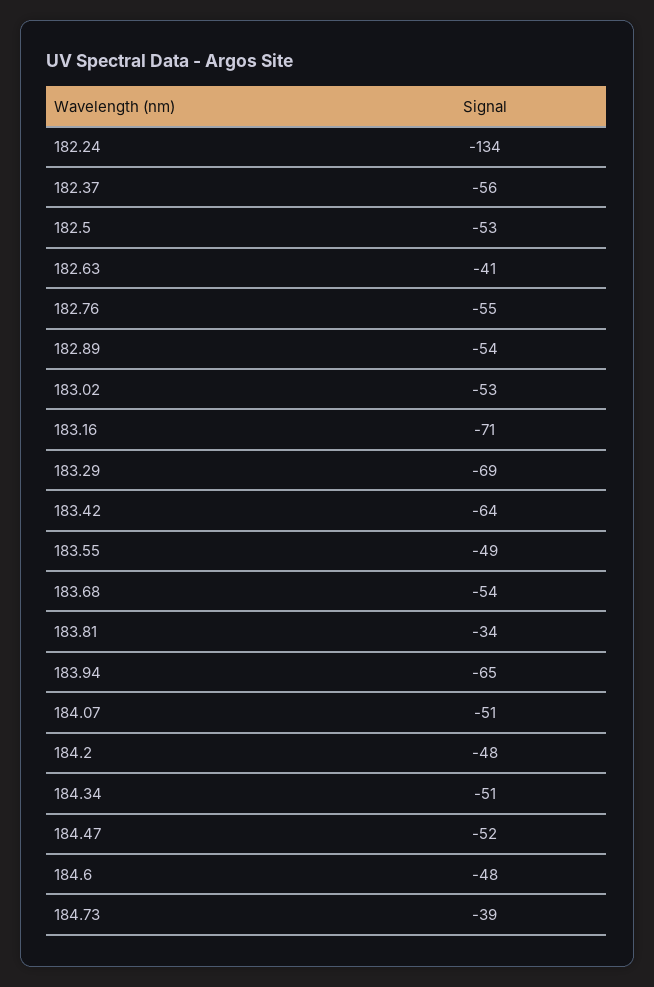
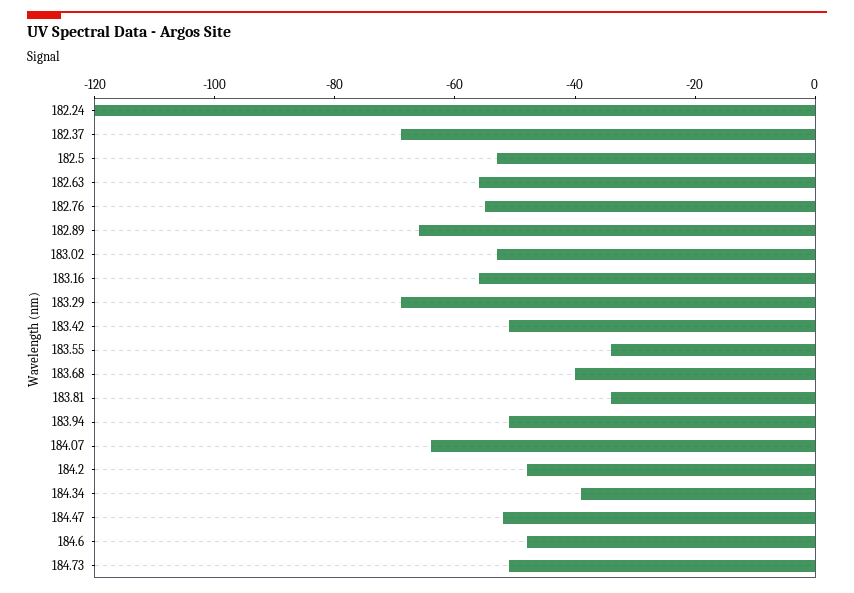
182.24: -134 -> -120
182.37: -56 -> -70
182.63: -41 -> -55
182.89: -54 -> -65
183.16: -71 -> -55
183.42: -64 -> -50
183.55: -49 -> -35
183.68: -54 -> -40
183.94: -65 -> -50
184.07: -51 -> -65
184.34: -51 -> -40
184.73: -39 -> -50

